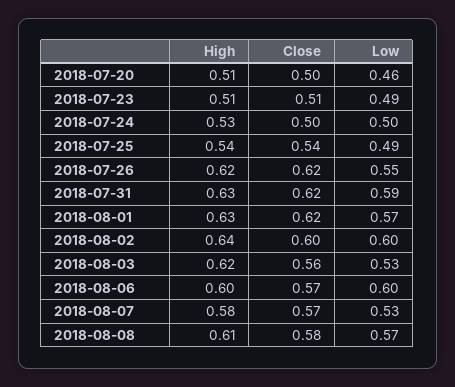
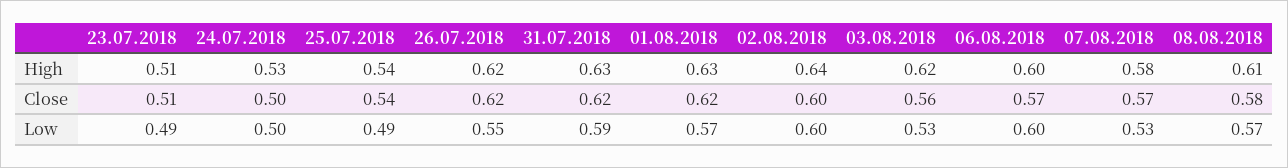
High, 2018-07-20: 0.51 -> none
Close, 2018-07-20: 0.5 -> none
Low, 2018-07-20: 0.46 -> none

